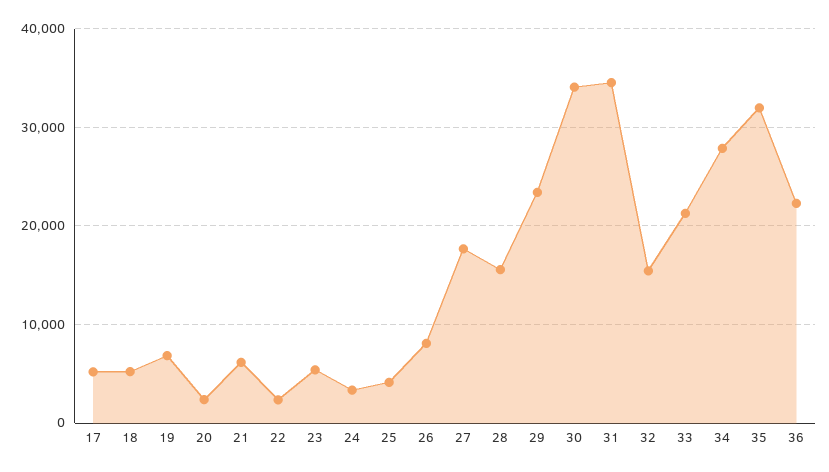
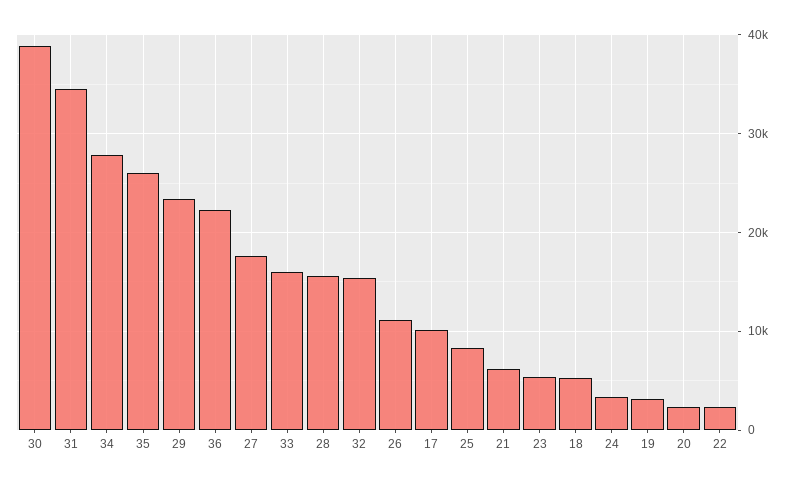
17: 5000 -> 10000
19: 7000 -> 3000
25: 4000 -> 8000
26: 8000 -> 11000
30: 34000 -> 39000
33: 21000 -> 16000
35: 32000 -> 26000

